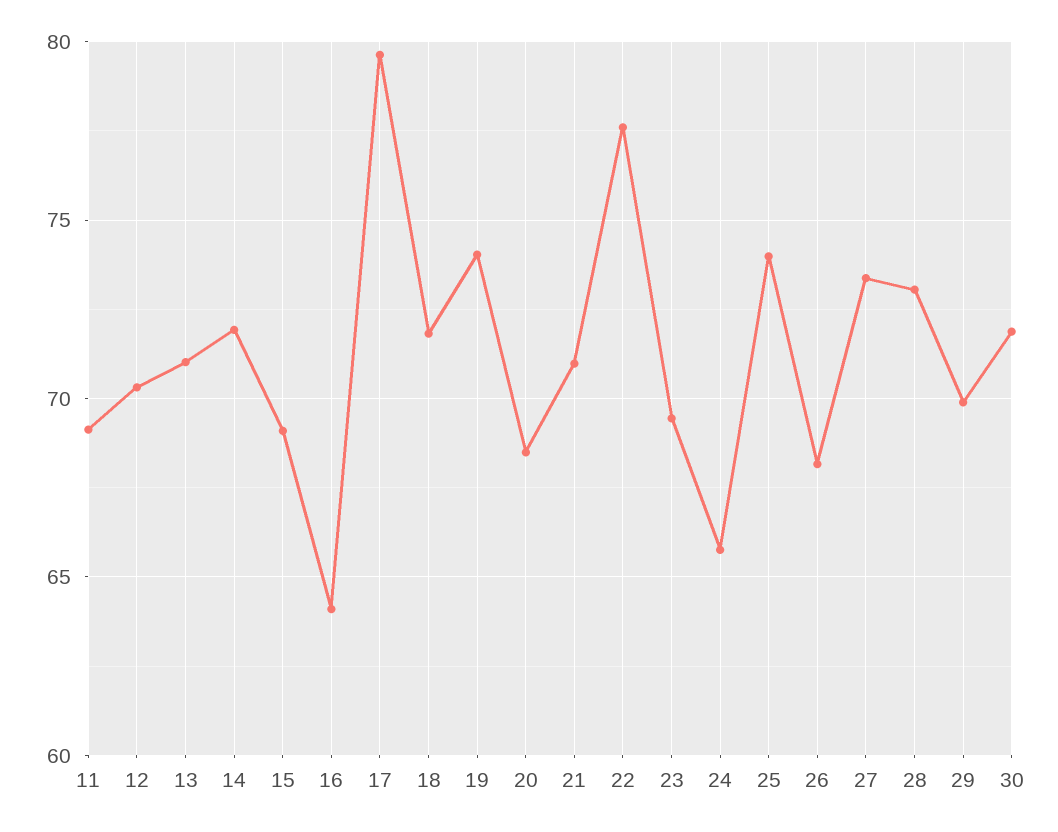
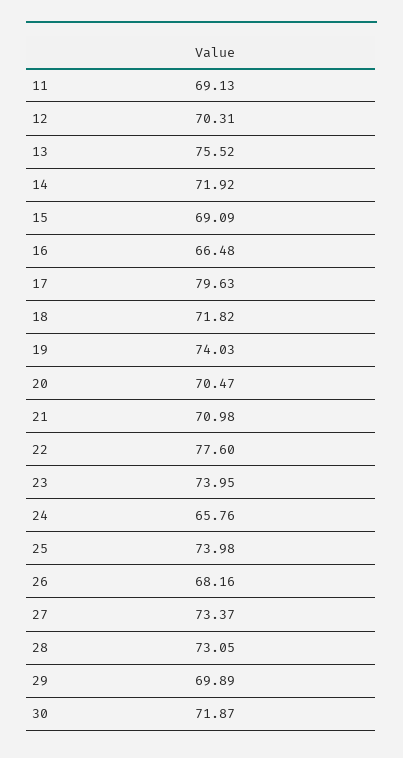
13: 71 -> 75.52
16: 64 -> 66.48
20: 68.5 -> 70.47
23: 69.5 -> 73.95

